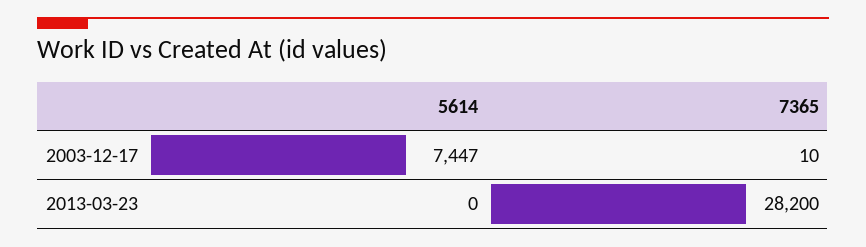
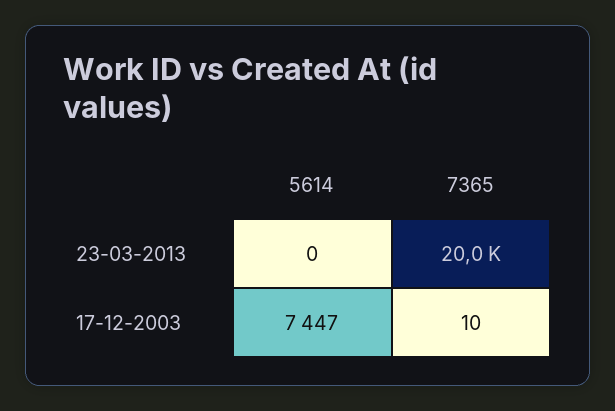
7365, 2013-03-23: 28200 -> 20000

